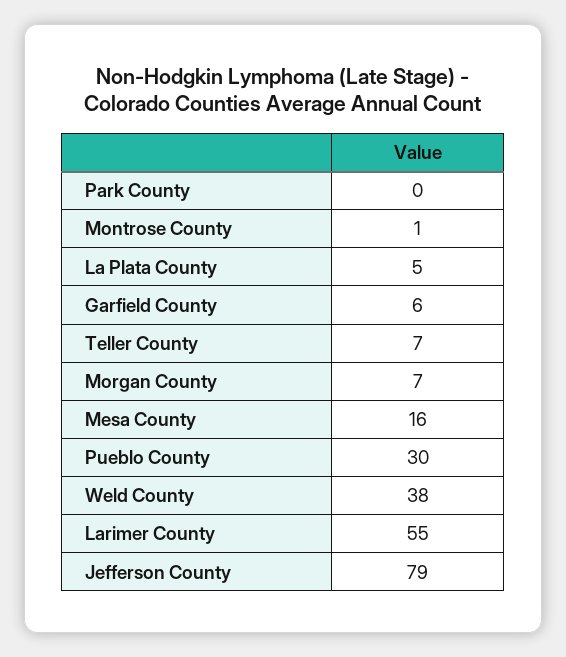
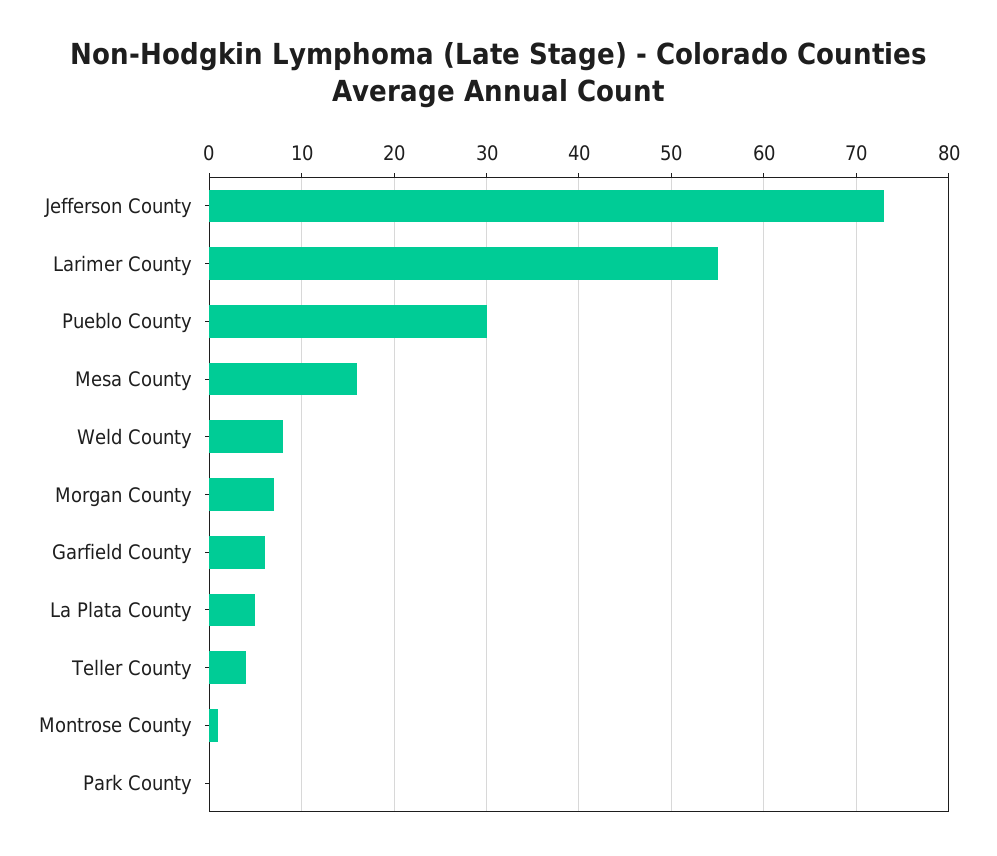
Teller County: 7 -> 4
Weld County: 38 -> 8
Jefferson County: 79 -> 73

